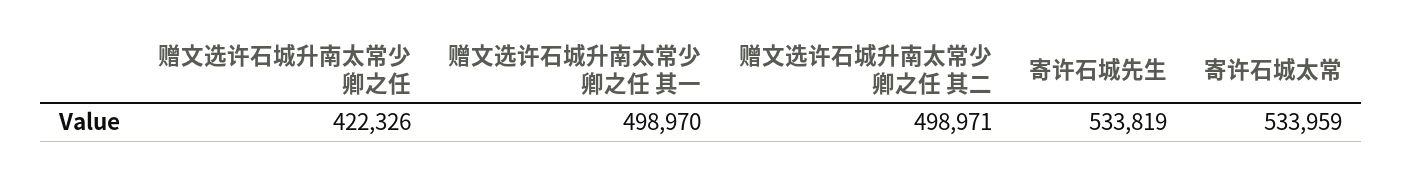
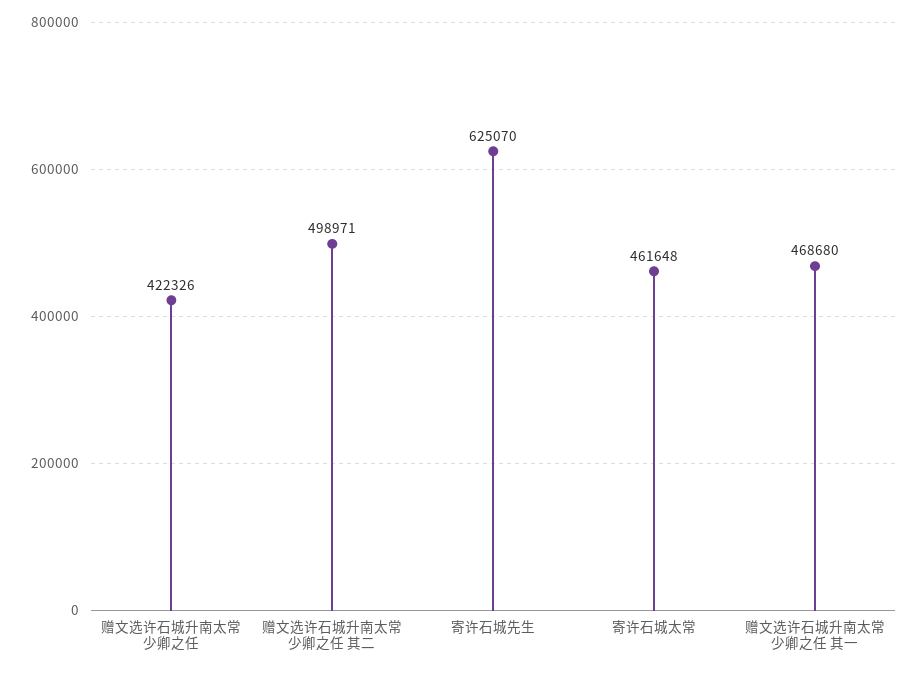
赠文选许石城升南太常少卿之任 其一: 498970 -> 468680
寄许石城先生: 533819 -> 625070
寄许石城太常: 533959 -> 461648

